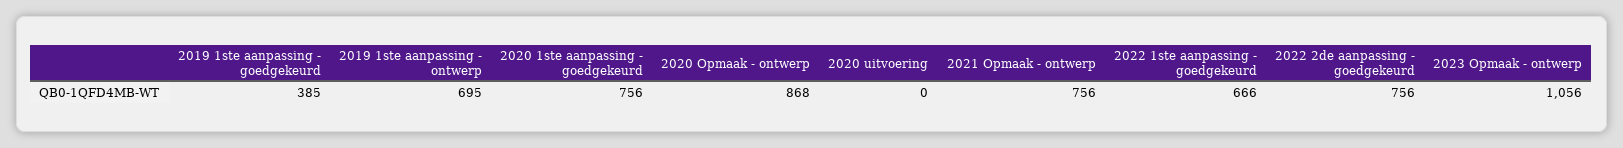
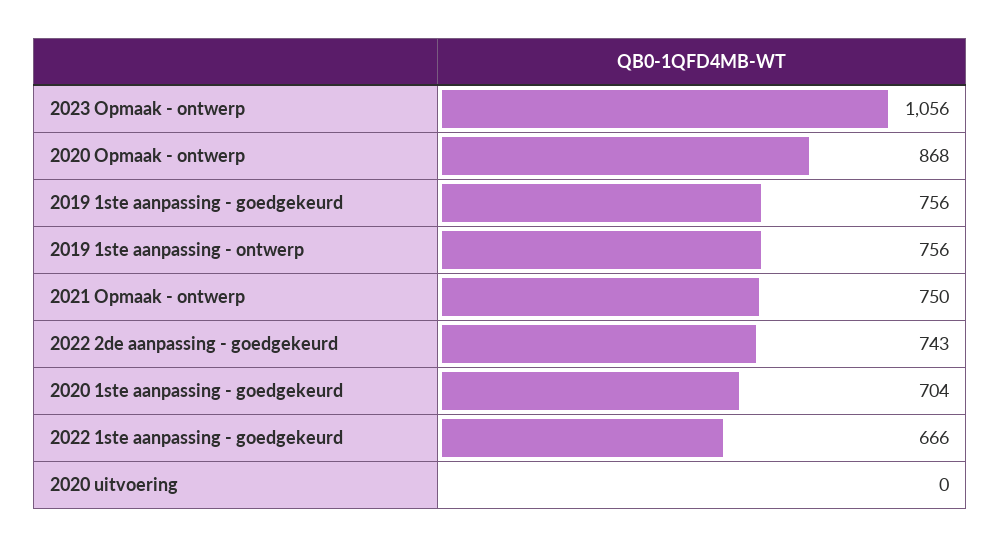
2019 1ste aanpassing - goedgekeurd: 385 -> 756
2019 1ste aanpassing - ontwerp: 695 -> 756
2020 1ste aanpassing - goedgekeurd: 756 -> 704
2021 Opmaak - ontwerp: 756 -> 750
2022 2de aanpassing - goedgekeurd: 756 -> 743

